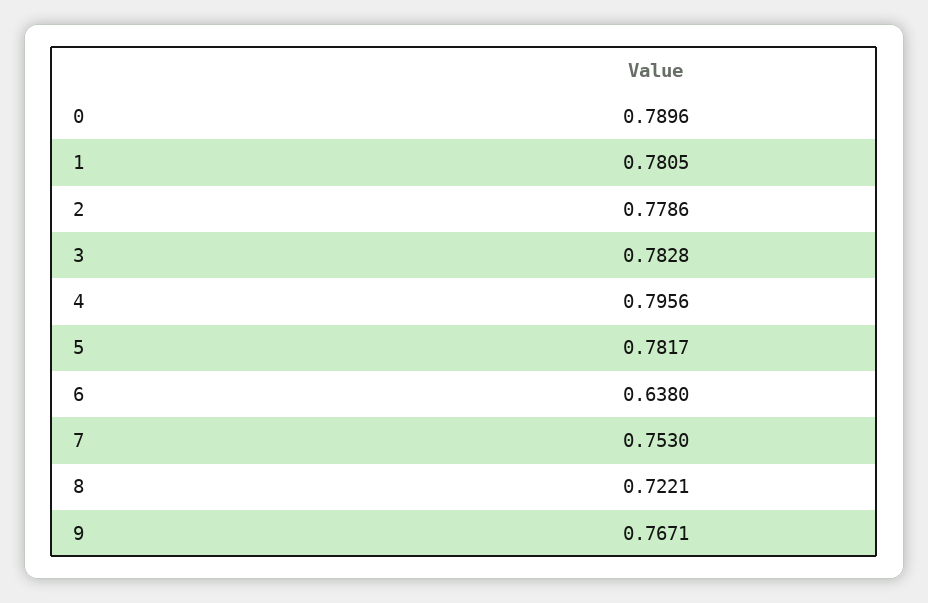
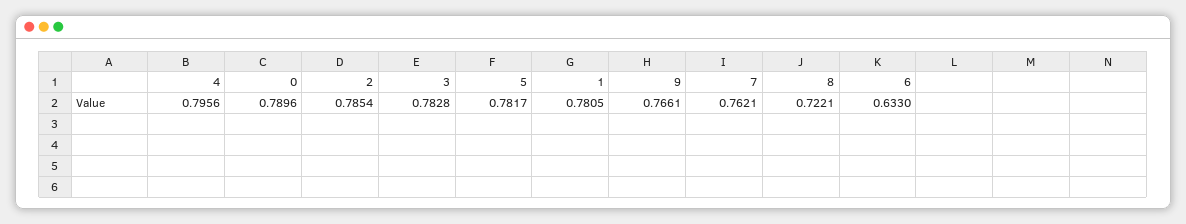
2: 0.7786 -> 0.7854
6: 0.638 -> 0.633
7: 0.753 -> 0.7621
9: 0.7671 -> 0.7661

